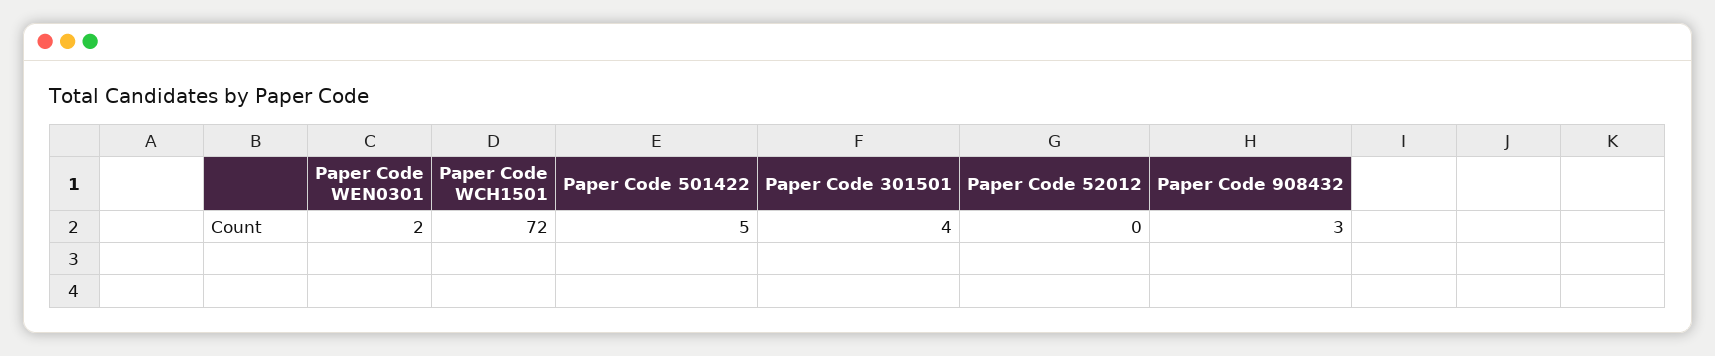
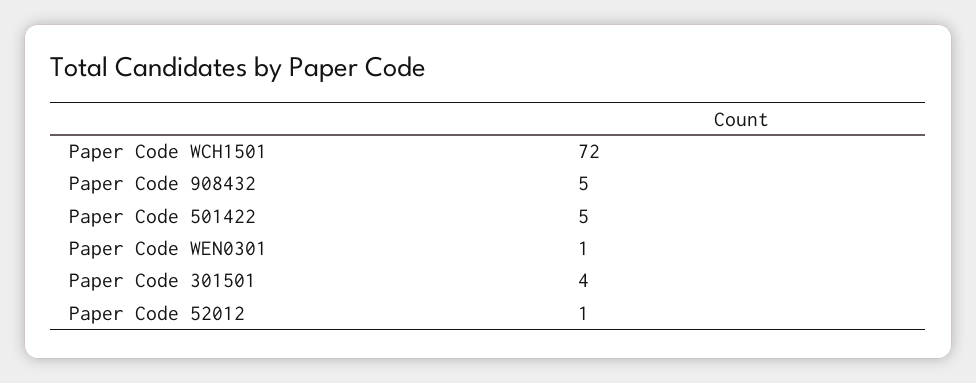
Paper Code WEN0301: 2 -> 1
Paper Code 52012: 0 -> 1
Paper Code 908432: 3 -> 5

